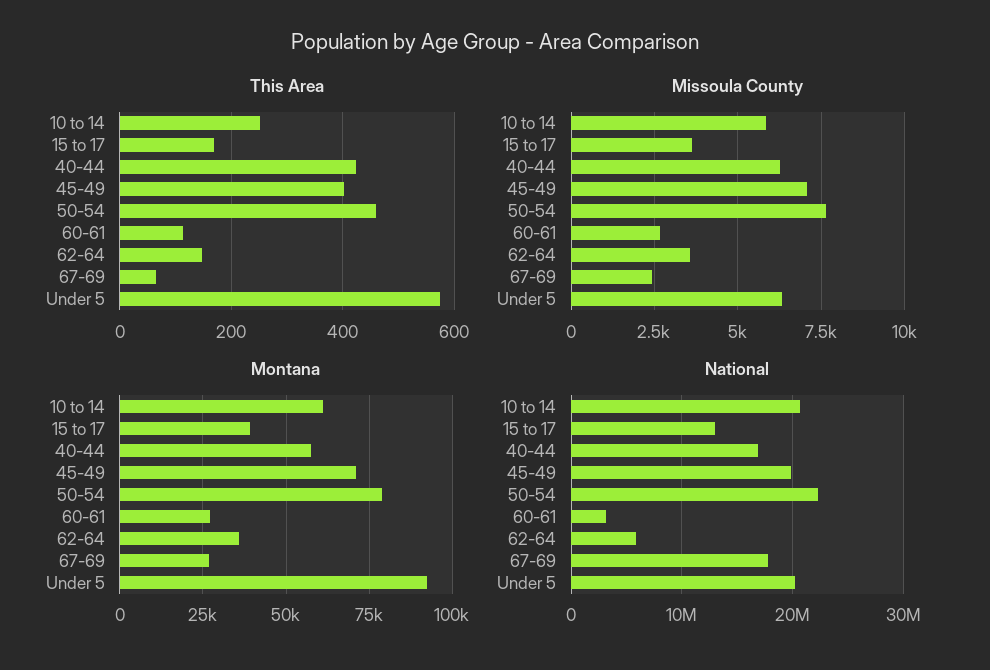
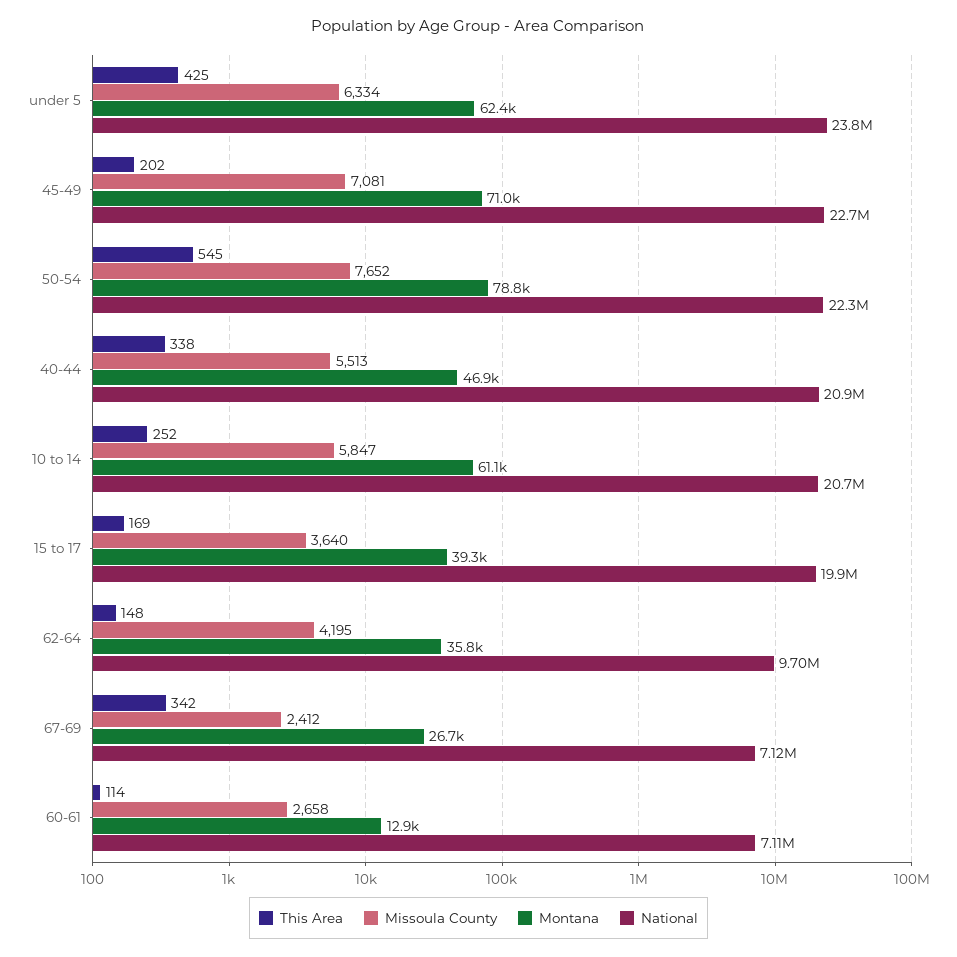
This Area, 40-44: 420 -> 338
This Area, 45-49: 400 -> 202
This Area, 50-54: 460 -> 545
This Area, 67-69: 60 -> 342
This Area, Under 5: 580 -> 425
Missoula County, 40-44: 6250 -> 5513
Missoula County, 62-64: 3500 -> 4195
Montana, 40-44: 57500 -> 46900
Montana, 60-61: 27500 -> 12900
Montana, Under 5: 92500 -> 62400
National, 15 to 17: 13000000 -> 19900000
National, 40-44: 17000000 -> 20900000
National, 45-49: 20000000 -> 22700000
National, 60-61: 3000000 -> 7110000
National, 62-64: 6000000 -> 9700000
National, 67-69: 18000000 -> 7120000
National, Under 5: 20000000 -> 23800000

